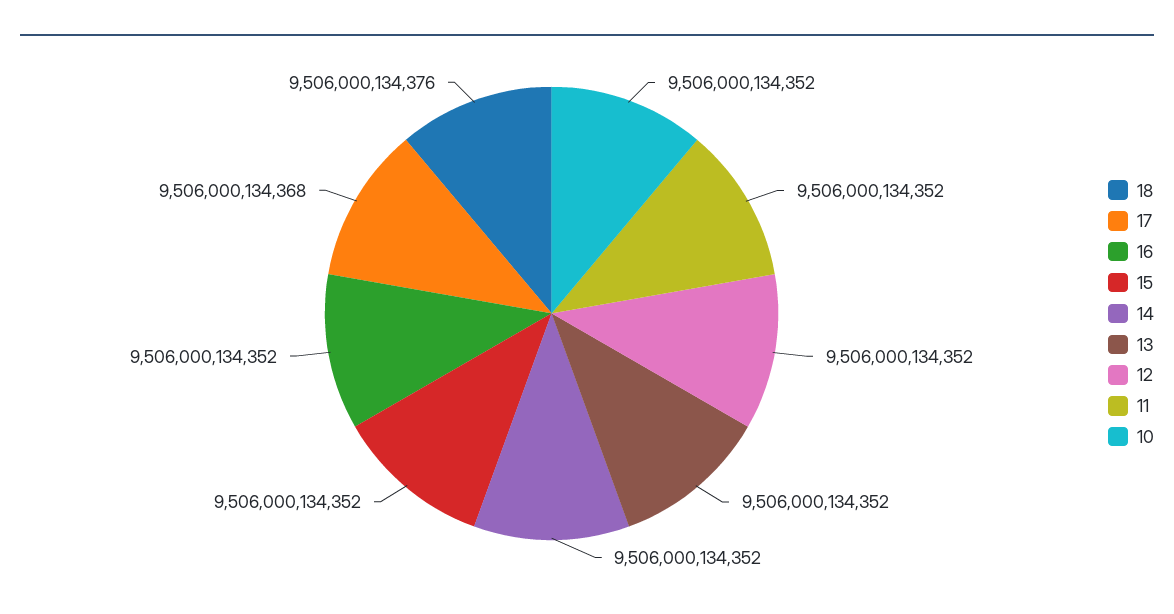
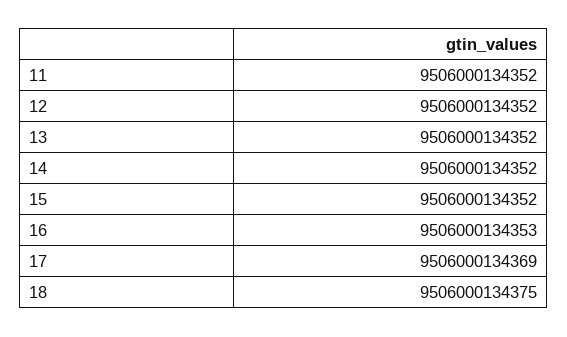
18: 9506000134376 -> 9506000134375
17: 9506000134368 -> 9506000134369
16: 9506000134352 -> 9506000134353
10: 9506000134352 -> none

